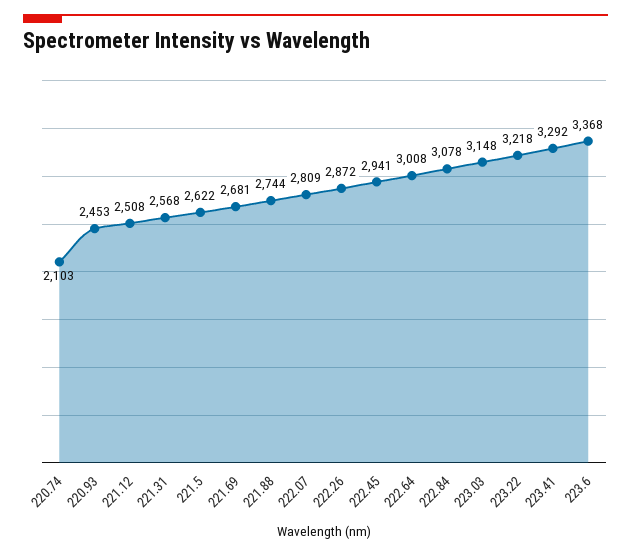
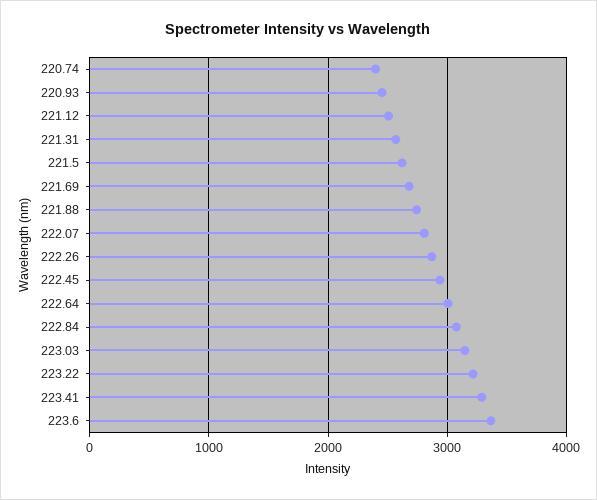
220.74: 2103 -> 2400

